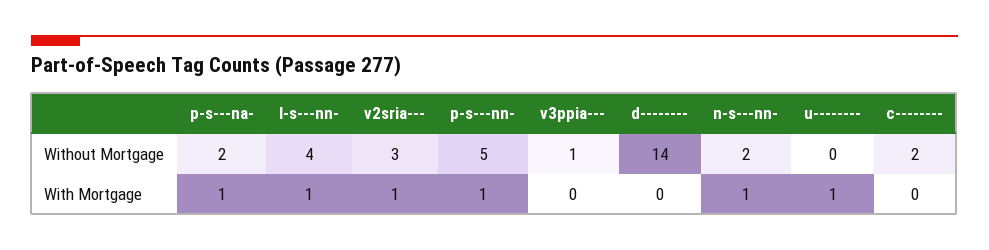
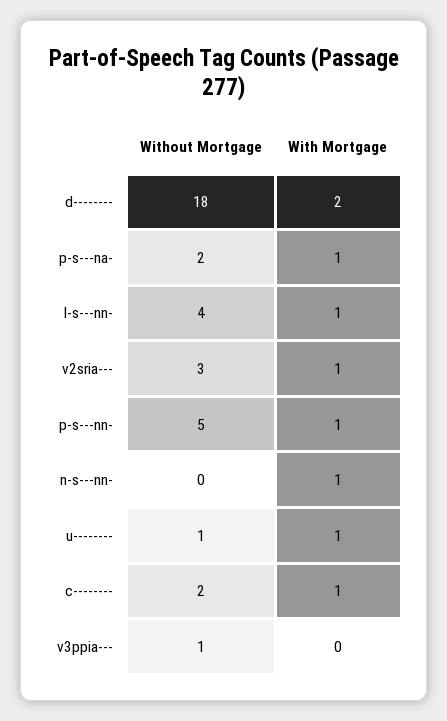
d--------, Without Mortgage: 14 -> 18
n-s---nn-, Without Mortgage: 2 -> 0
u--------, Without Mortgage: 0 -> 1
d--------, With Mortgage: 0 -> 2
c--------, With Mortgage: 0 -> 1

